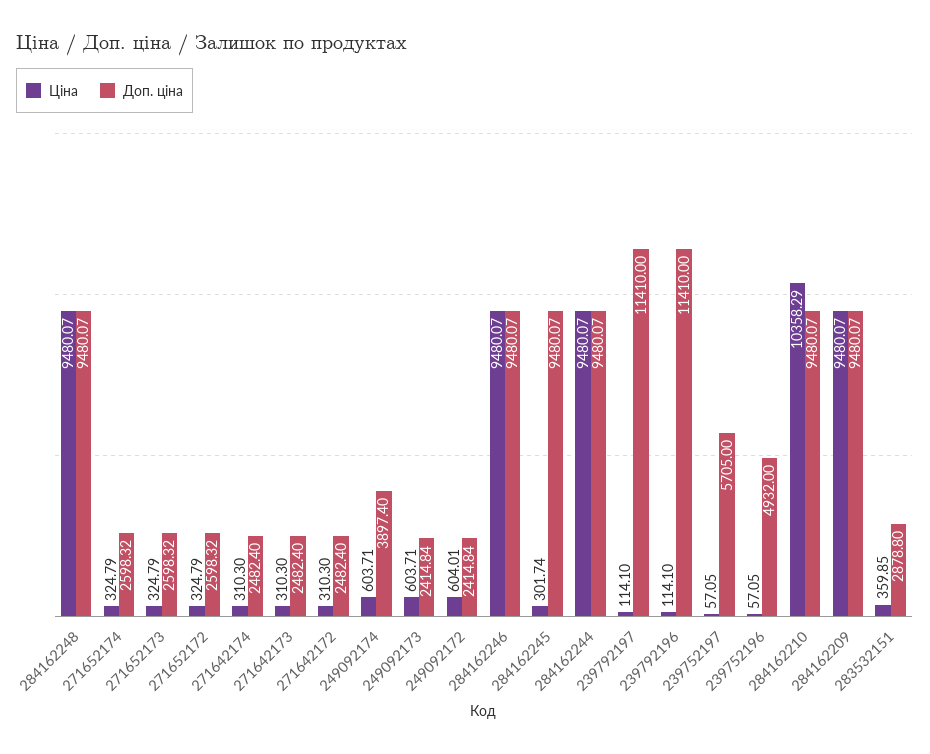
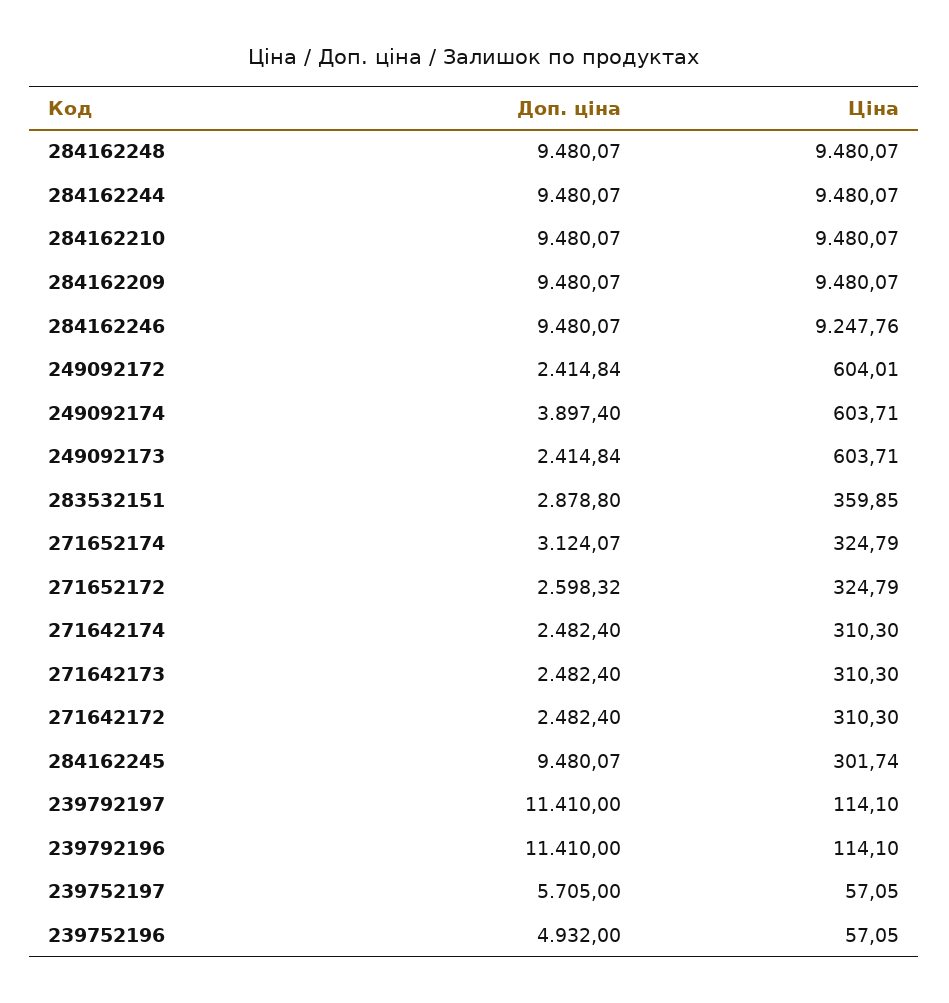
Доп. ціна, 271652174: 2598.32 -> 3124.07
Ціна, 271652173: 324.79 -> none
Доп. ціна, 271652173: 2598.32 -> none
Ціна, 284162246: 9480.07 -> 9247.76
Ціна, 284162210: 10358.29 -> 9480.07

